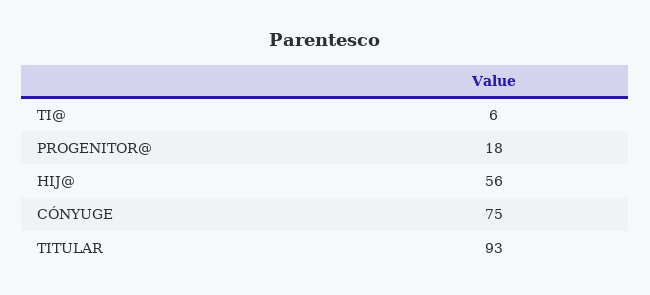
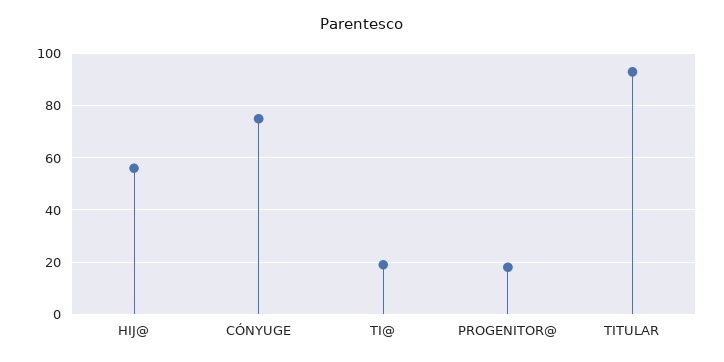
TI@: 6 -> 20

